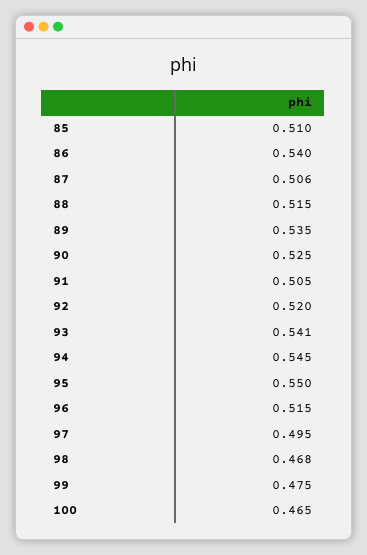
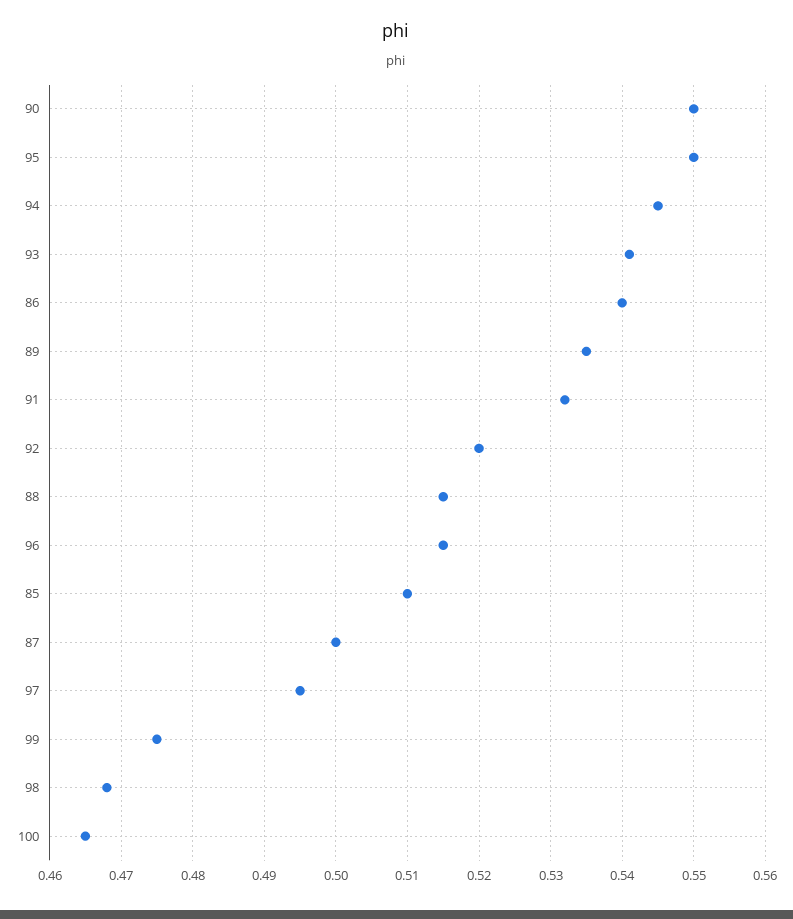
87: 0.506 -> 0.5
90: 0.525 -> 0.55
91: 0.505 -> 0.532

